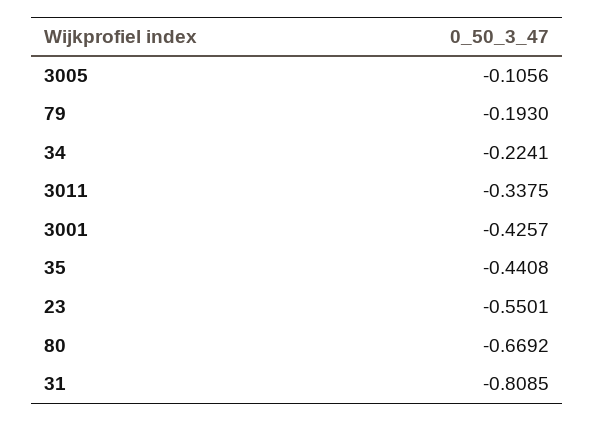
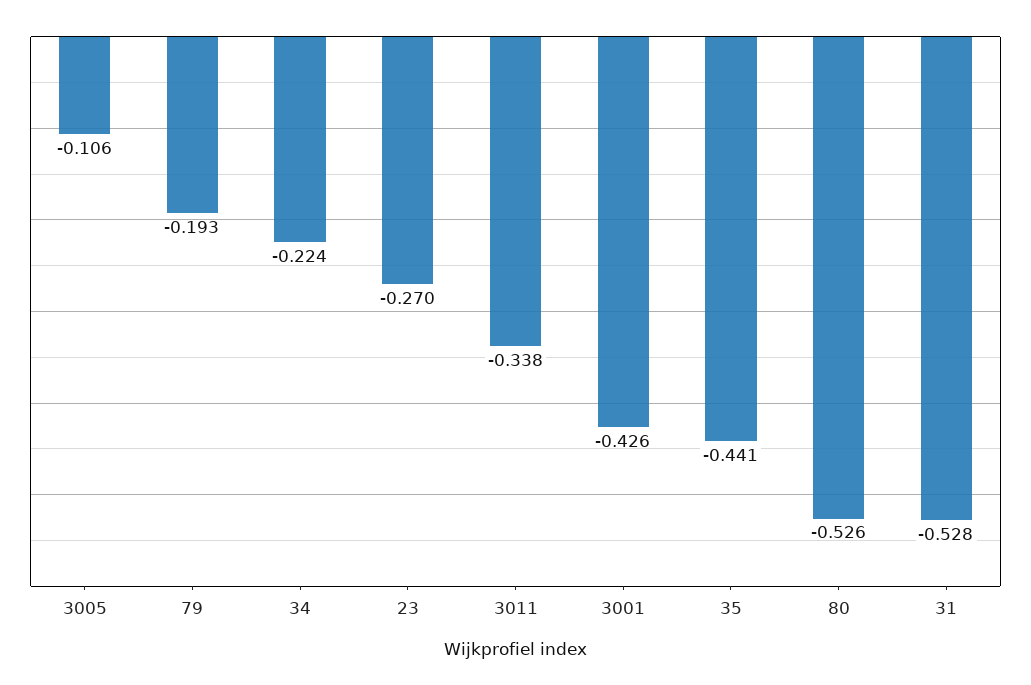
23: -0.5501 -> -0.27
80: -0.6692 -> -0.526
31: -0.8085 -> -0.528

